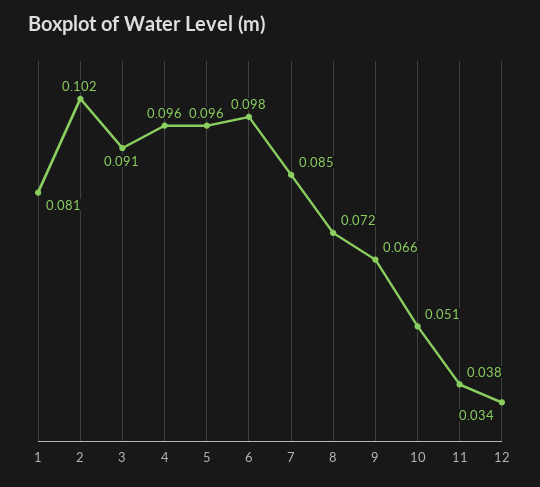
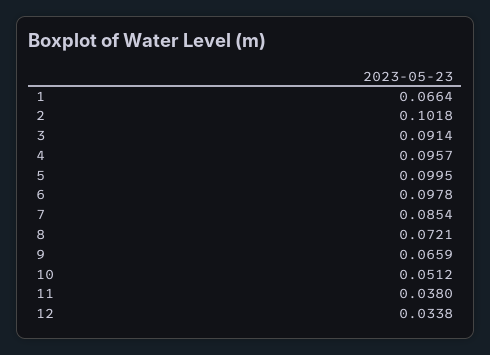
1: 0.081 -> 0.0664
5: 0.096 -> 0.0995

